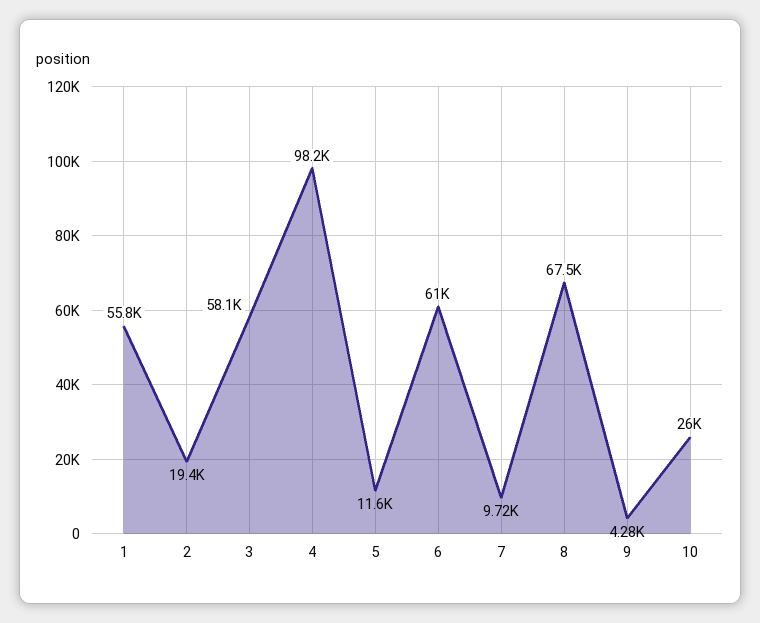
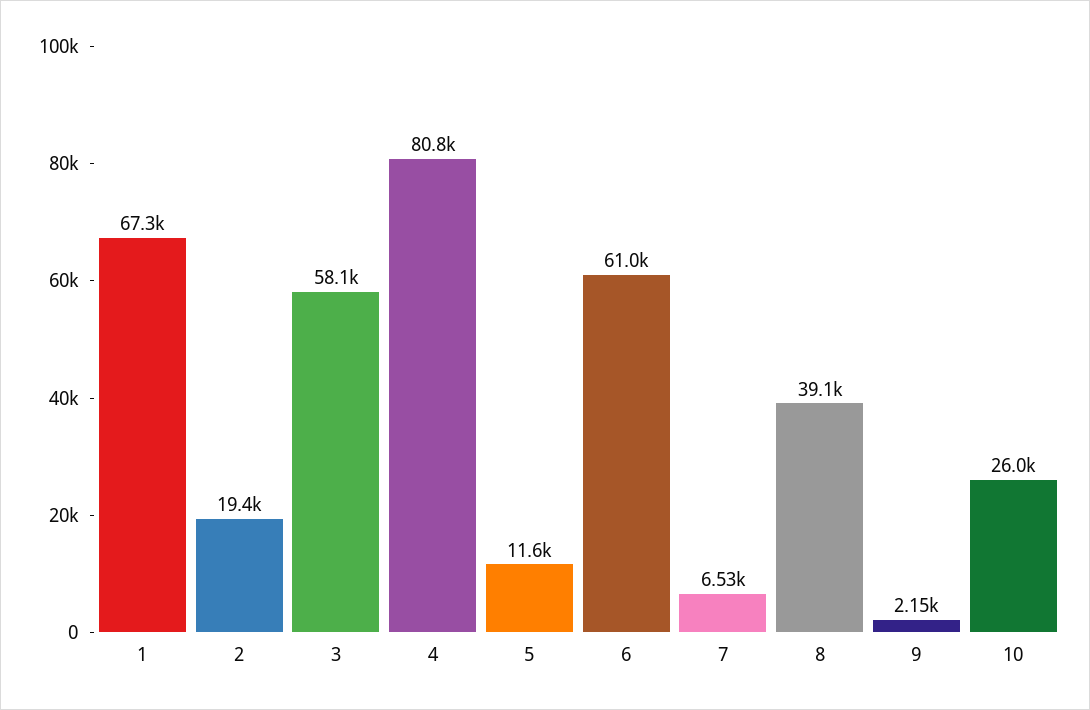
1: 55800 -> 67300
4: 98200 -> 80800
7: 9720 -> 6530
8: 67500 -> 39100
9: 4280 -> 2150

